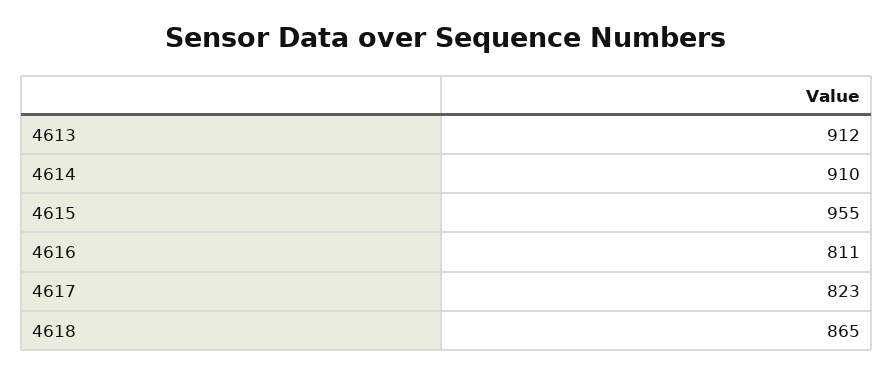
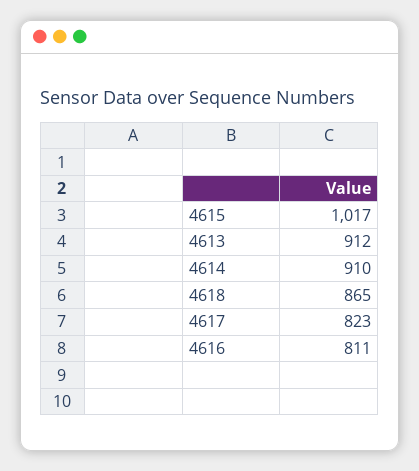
4615: 955 -> 1017

